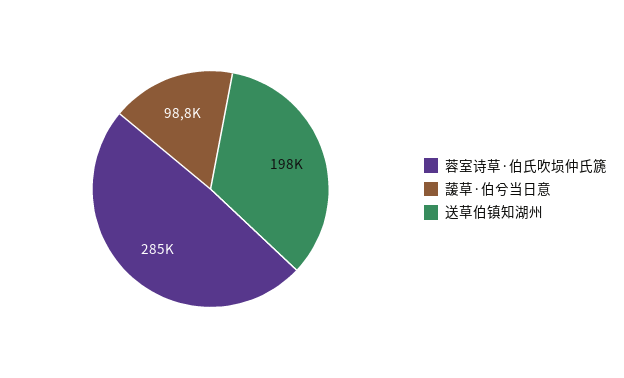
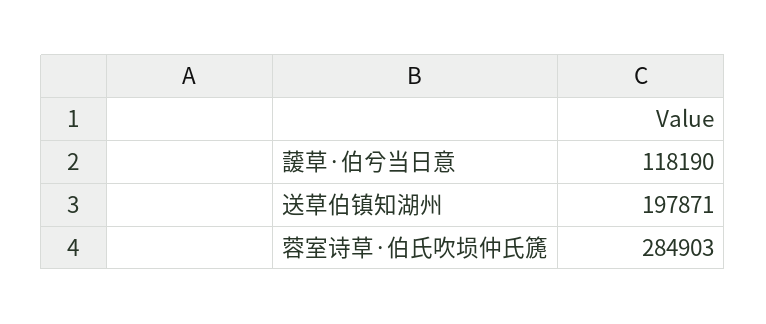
蘐草·伯兮当日意: 98800 -> 118190

